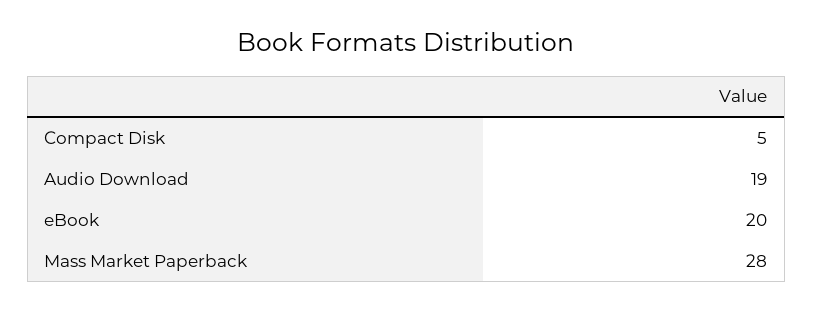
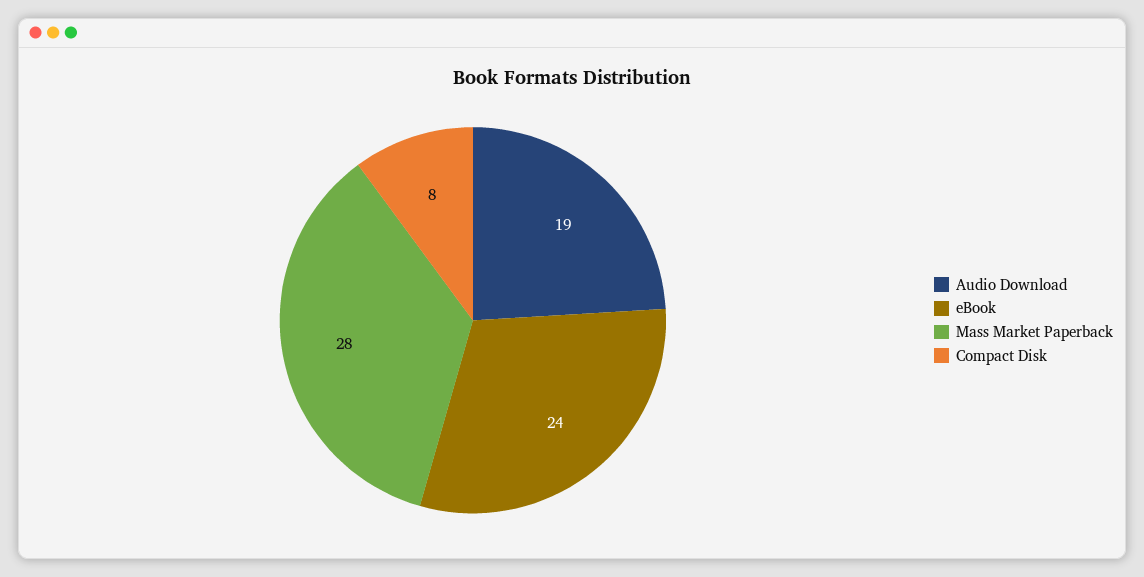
Compact Disk: 5 -> 8
eBook: 20 -> 24

